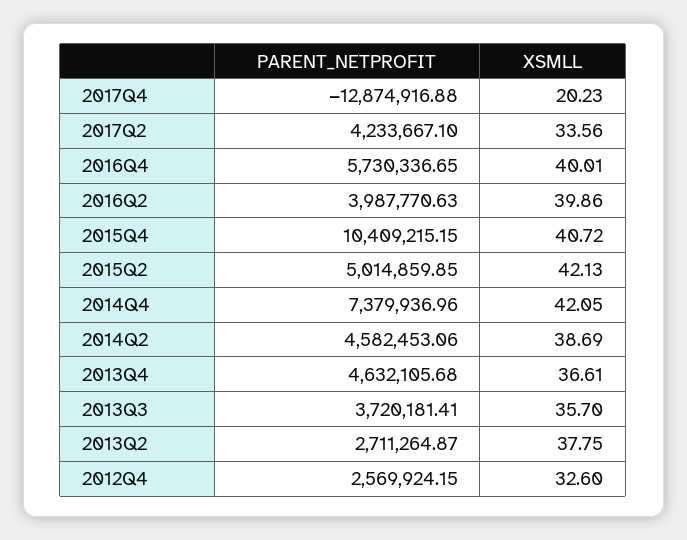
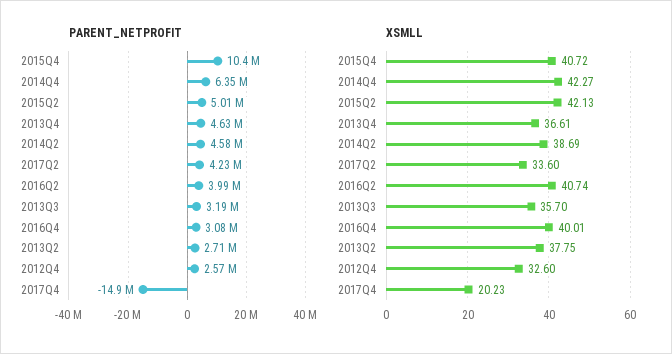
PARENT_NETPROFIT, 2017Q4: -12874916.88 -> -14900000
XSMLL, 2017Q2: 33.56 -> 33.6
PARENT_NETPROFIT, 2016Q4: 5730336.65 -> 3080000
XSMLL, 2016Q2: 39.86 -> 40.74
PARENT_NETPROFIT, 2014Q4: 7379936.96 -> 6350000
XSMLL, 2014Q4: 42.05 -> 42.27
PARENT_NETPROFIT, 2013Q3: 3720181.41 -> 3190000

